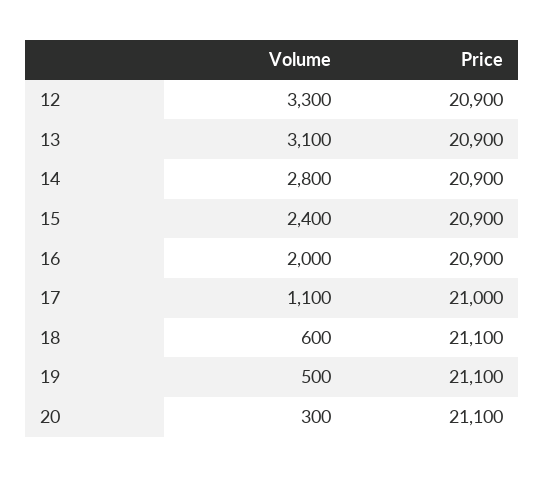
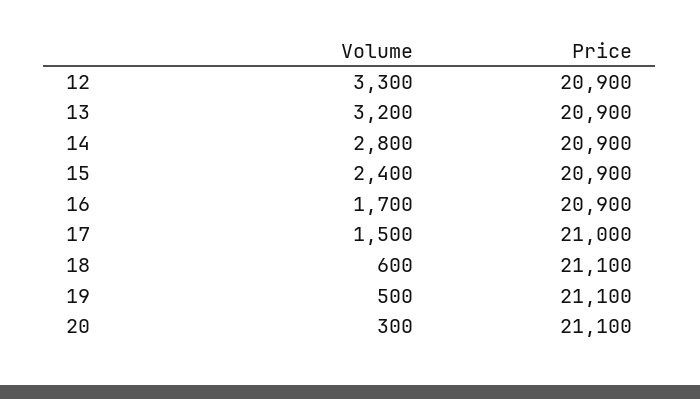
Volume, 13: 3100 -> 3200
Volume, 16: 2000 -> 1700
Volume, 17: 1100 -> 1500

